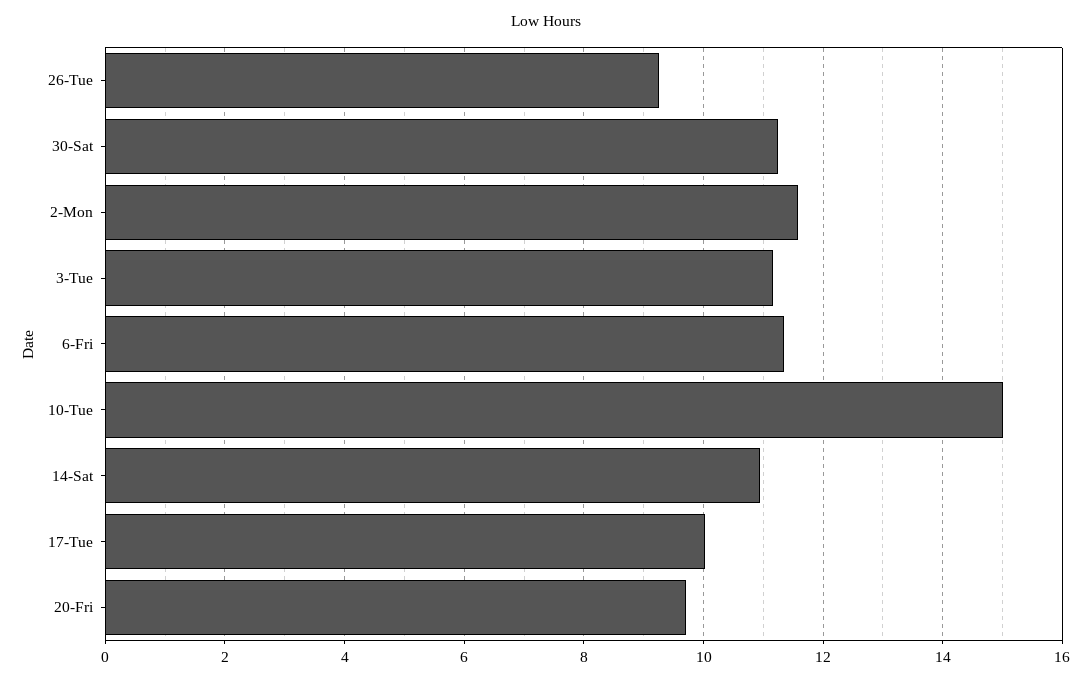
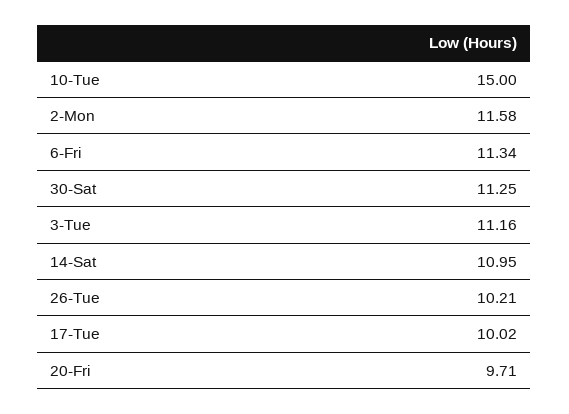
26-Tue: 9.2 -> 10.21

